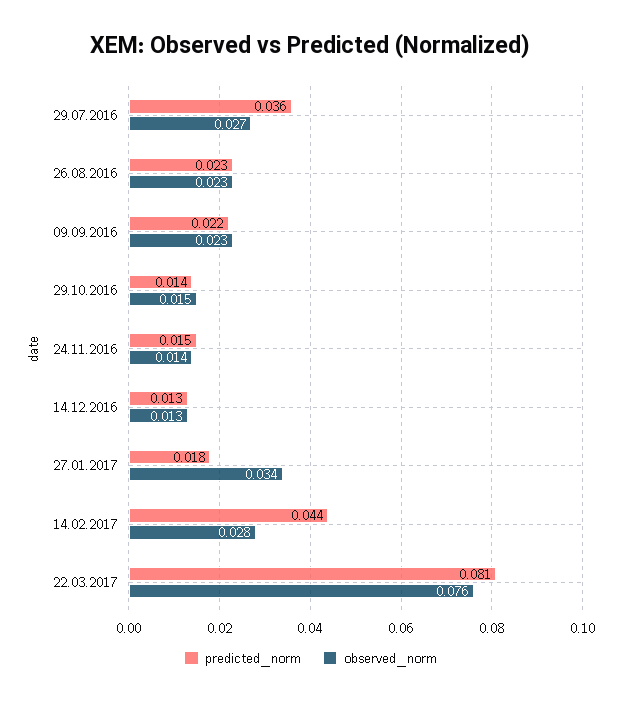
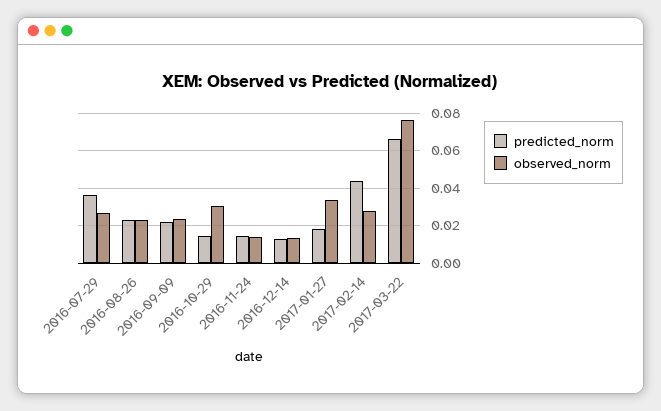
observed_norm, 29.10.2016: 0.015 -> 0.03
predicted_norm, 22.03.2017: 0.081 -> 0.065

